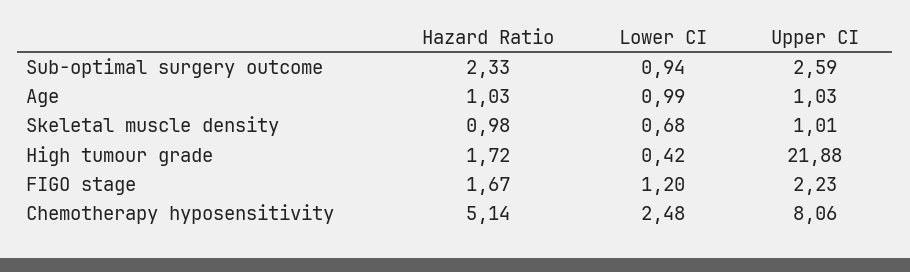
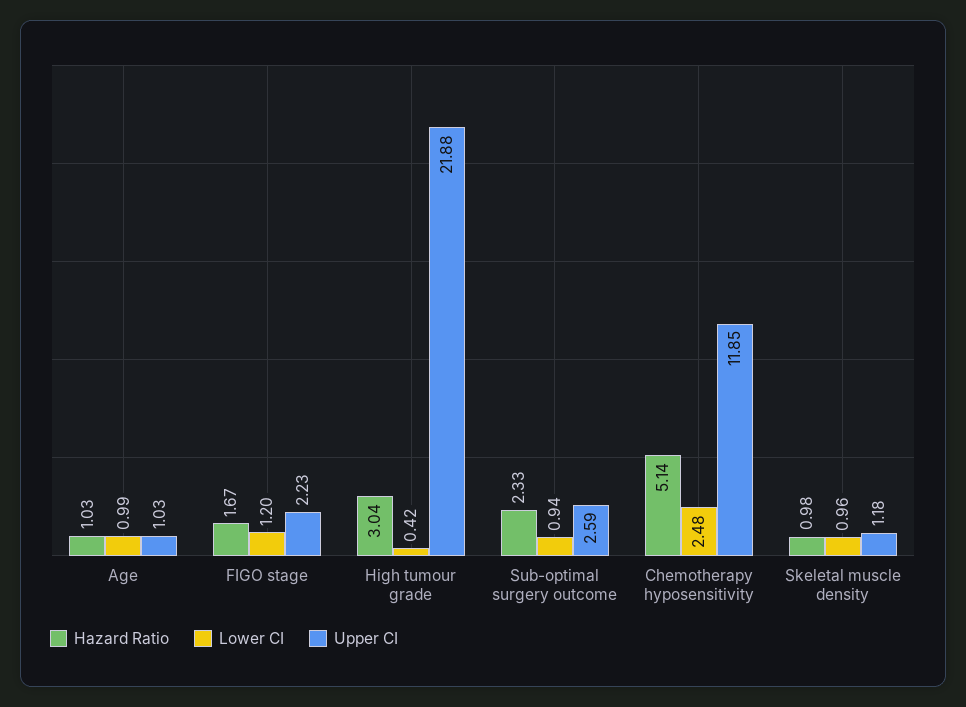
Lower CI, Skeletal muscle density: 0.68 -> 0.96
Upper CI, Skeletal muscle density: 1.01 -> 1.18
Hazard Ratio, High tumour grade: 1.72 -> 3.04
Upper CI, Chemotherapy hyposensitivity: 8.06 -> 11.85

